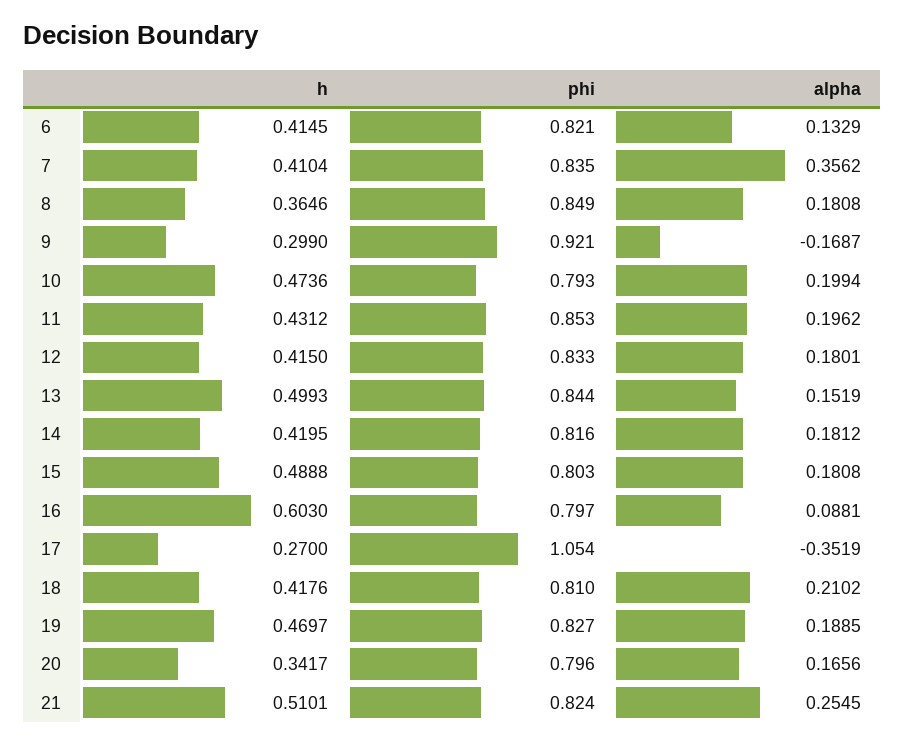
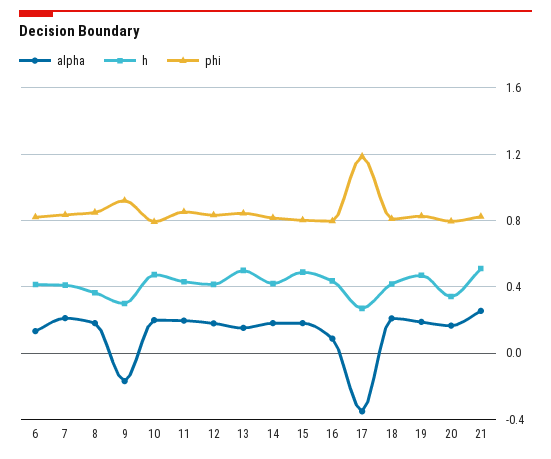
alpha, 7: 0.3562 -> 0.2
h, 16: 0.603 -> 0.45
phi, 17: 1.054 -> 1.2

